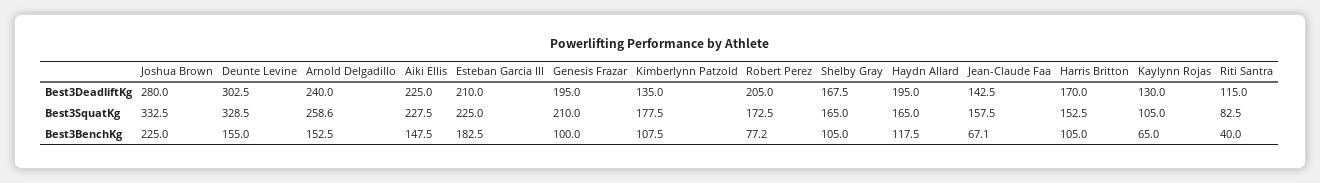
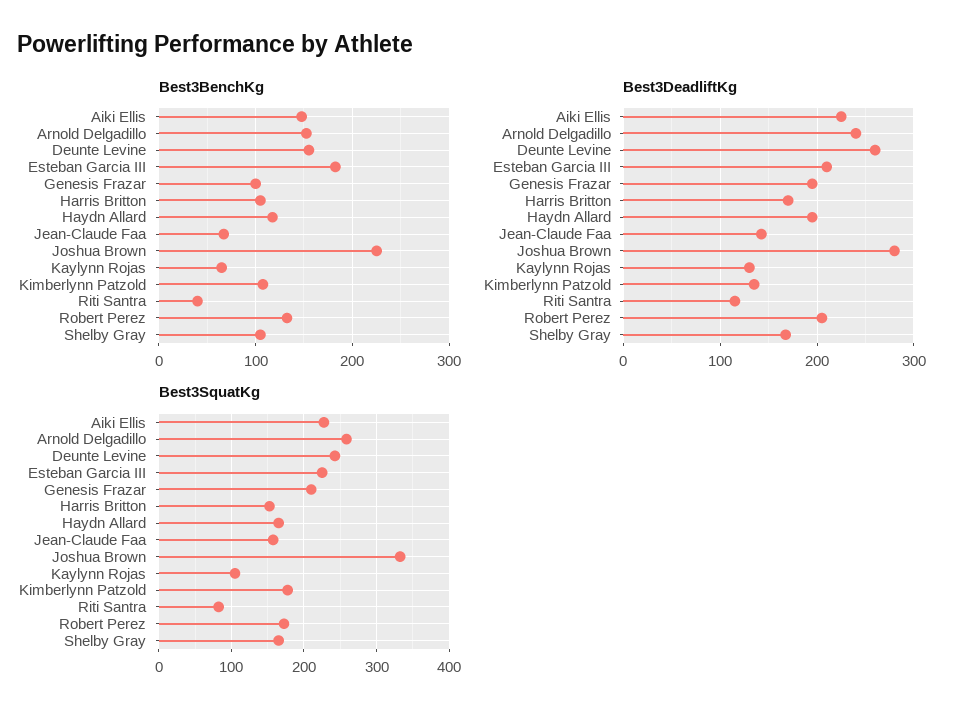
Best3DeadliftKg, Deunte Levine: 302.5 -> 260
Best3SquatKg, Deunte Levine: 328.5 -> 240
Best3BenchKg, Robert Perez: 77.2 -> 130

